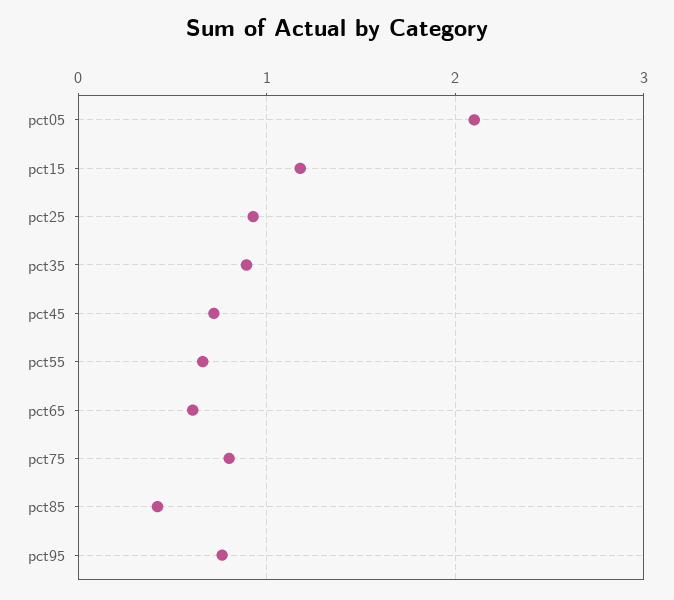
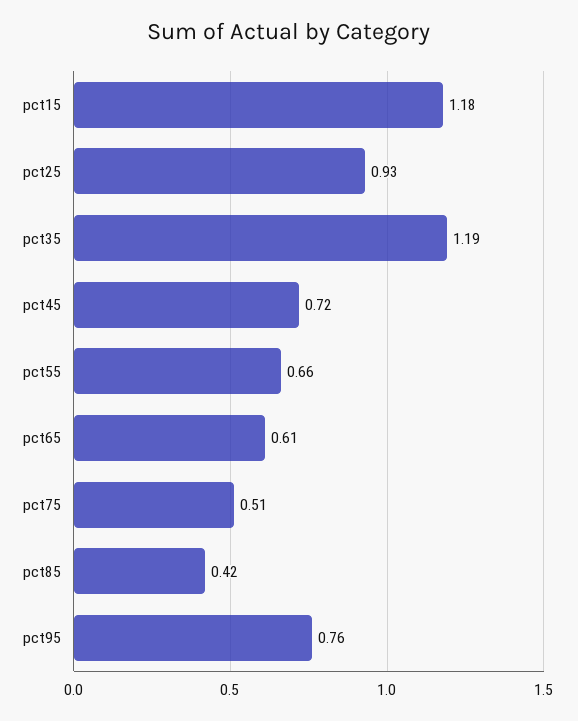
pct05: 2.1 -> none
pct35: 0.9 -> 1.19
pct75: 0.8 -> 0.51

